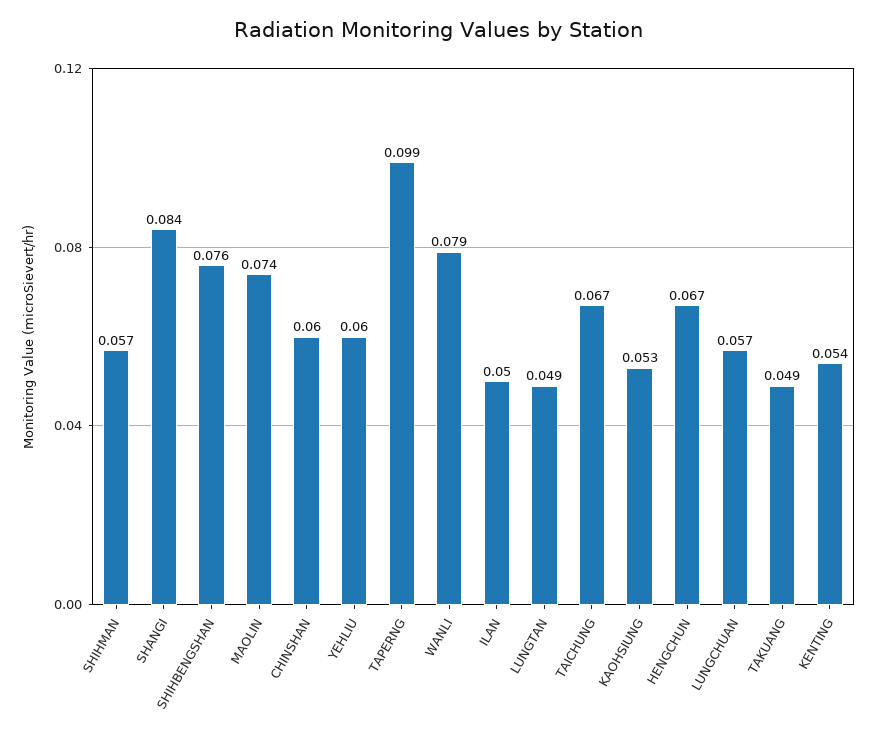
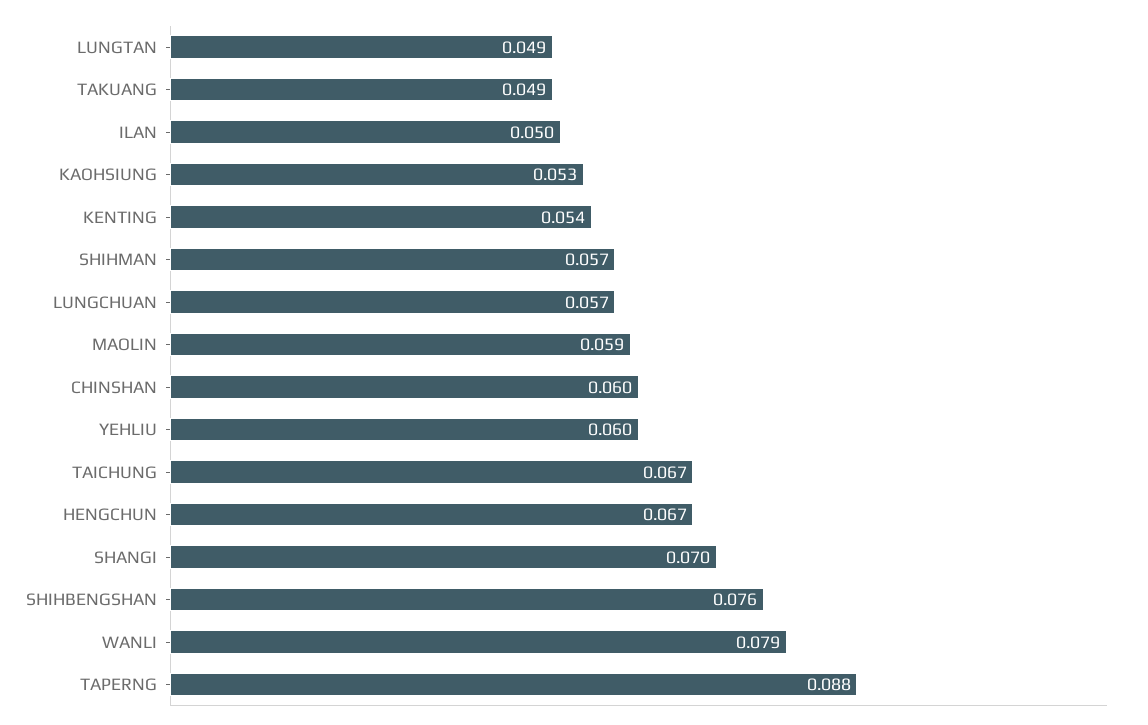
SHANGI: 0.084 -> 0.07
MAOLIN: 0.074 -> 0.059
TAPERNG: 0.099 -> 0.088

